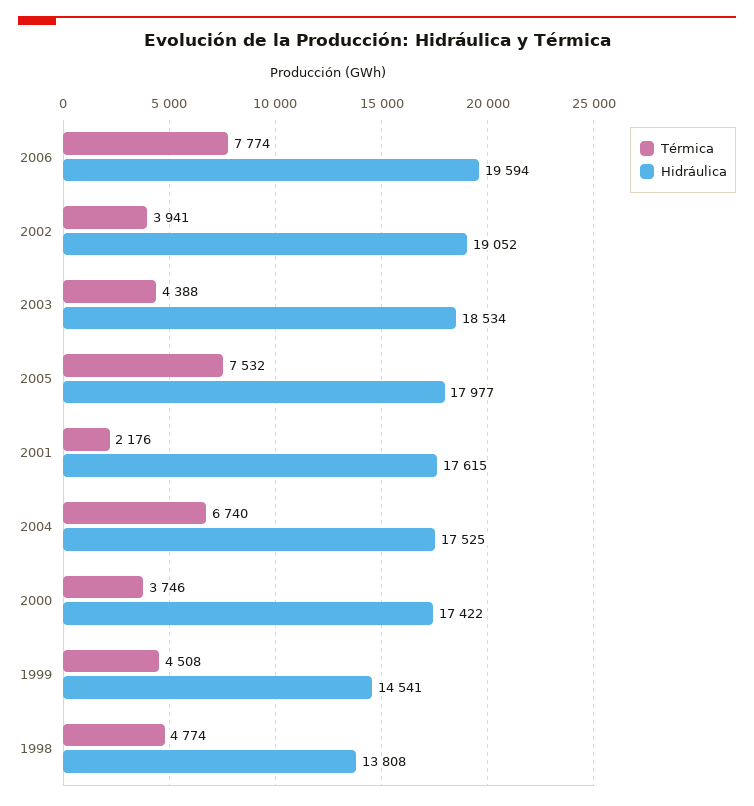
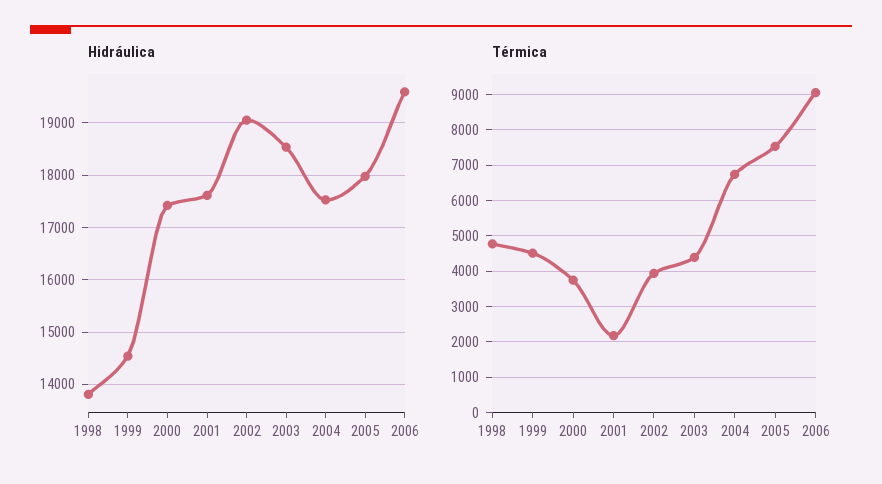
Térmica, 2006: 7774 -> 9000

